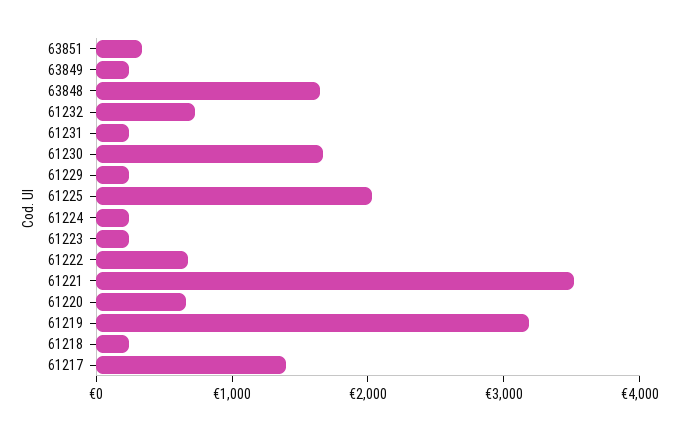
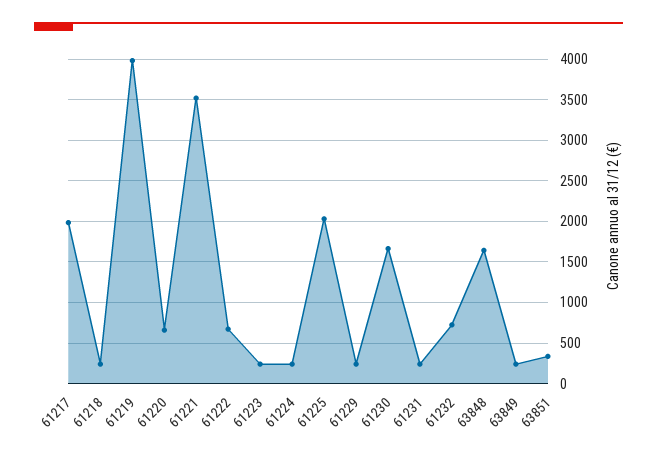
61219: 3200 -> 4000
61217: 1400 -> 2000

